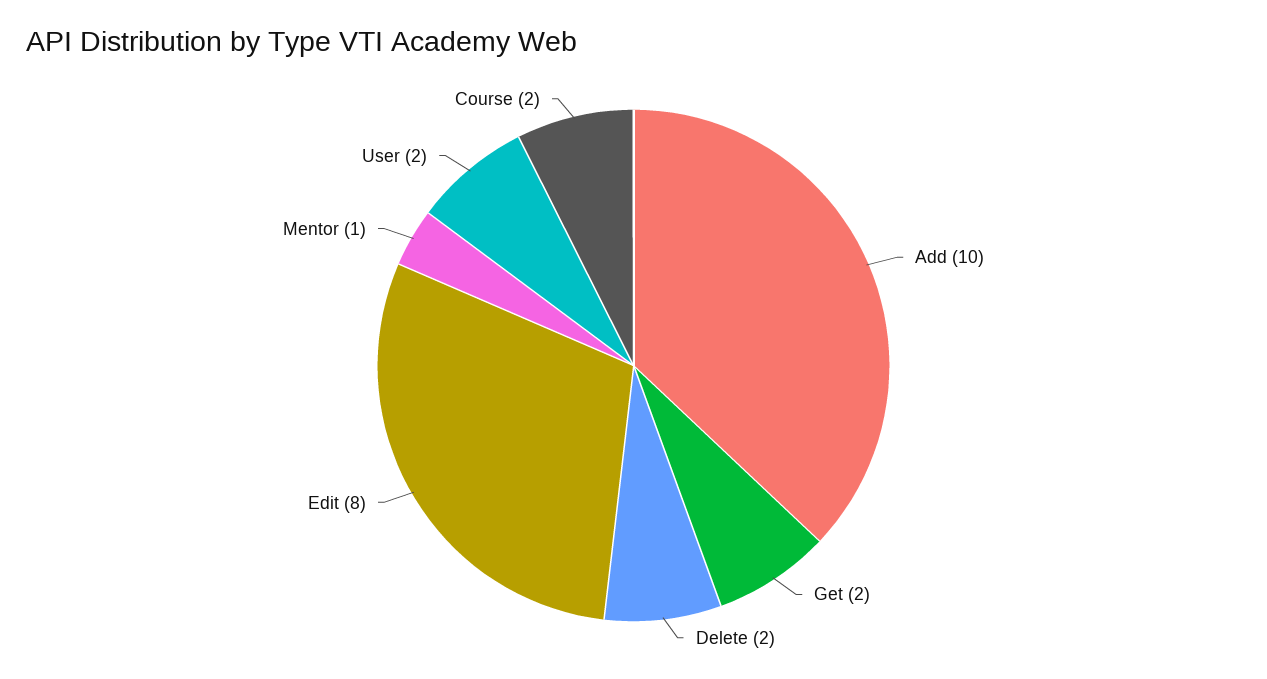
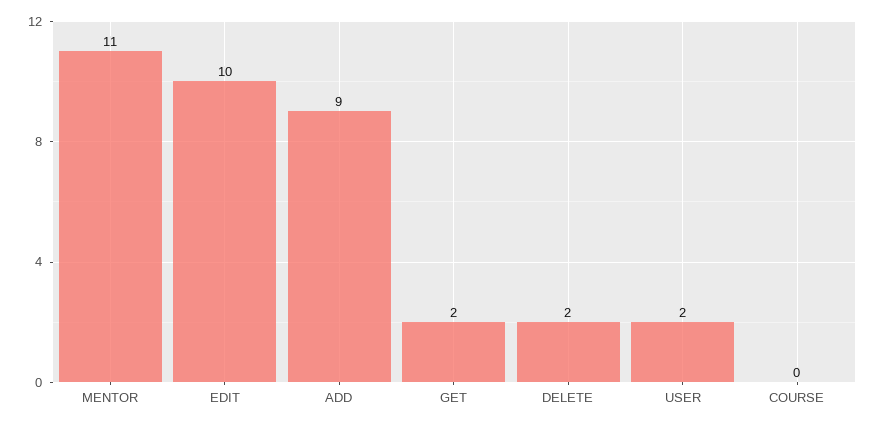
Add: 10 -> 9
Edit: 8 -> 10
Mentor: 1 -> 11
Course: 2 -> 0

